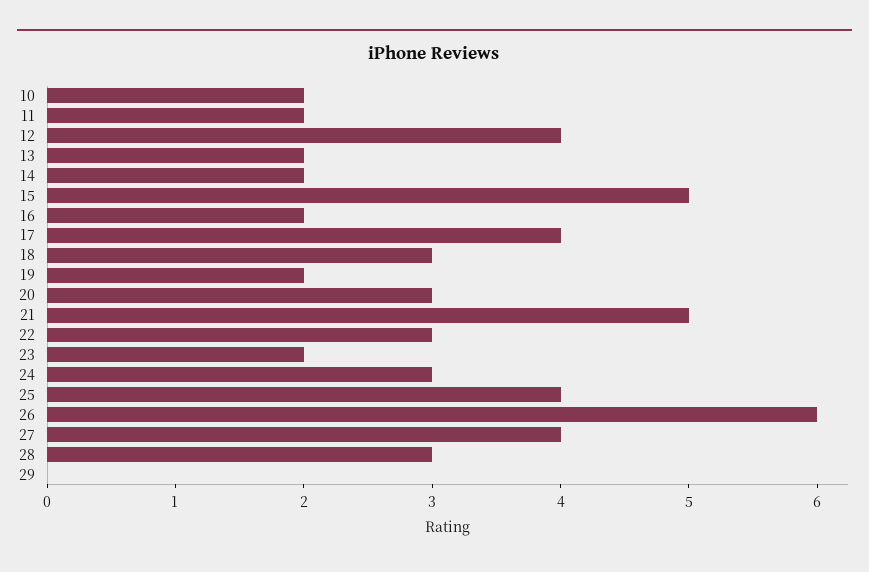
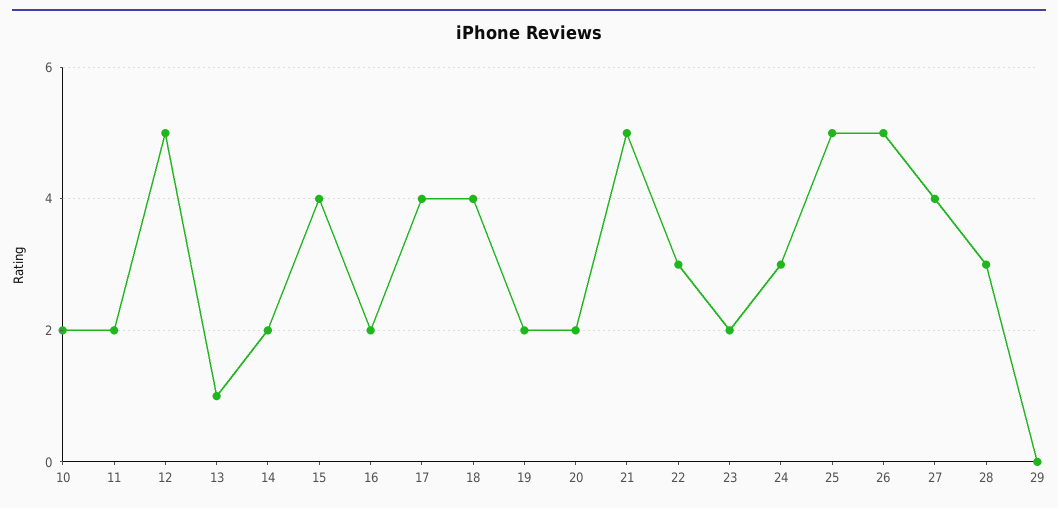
12: 4 -> 5
13: 2 -> 1
15: 5 -> 4
18: 3 -> 4
20: 3 -> 2
25: 4 -> 5
26: 6 -> 5

